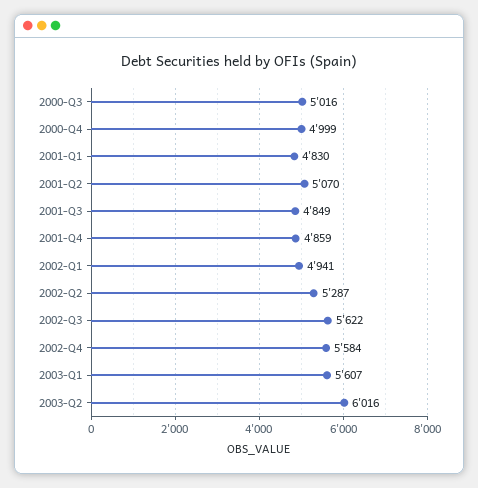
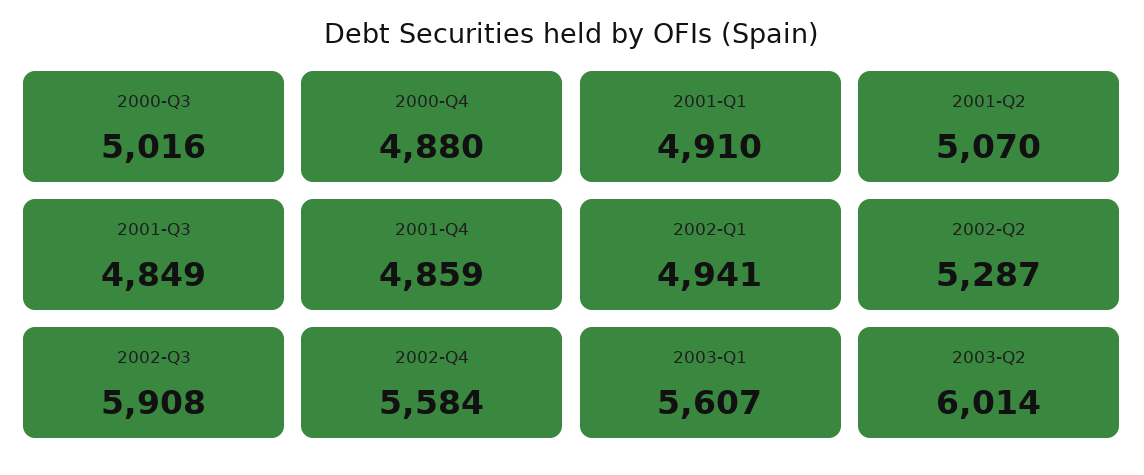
2000-Q4: 4999 -> 4880
2001-Q1: 4830 -> 4910
2002-Q3: 5622 -> 5908
2003-Q2: 6016 -> 6014

